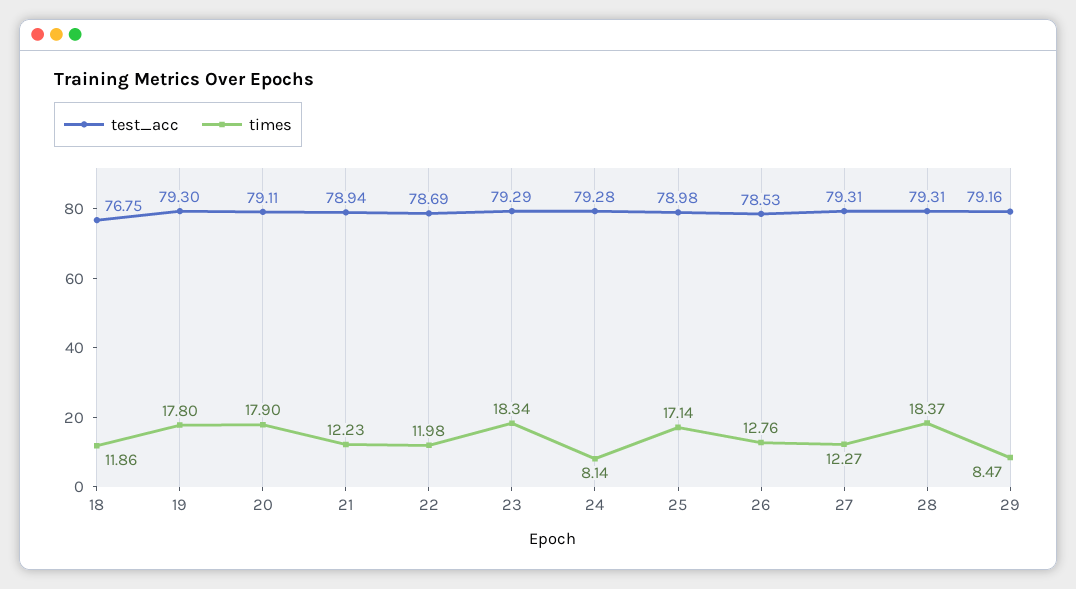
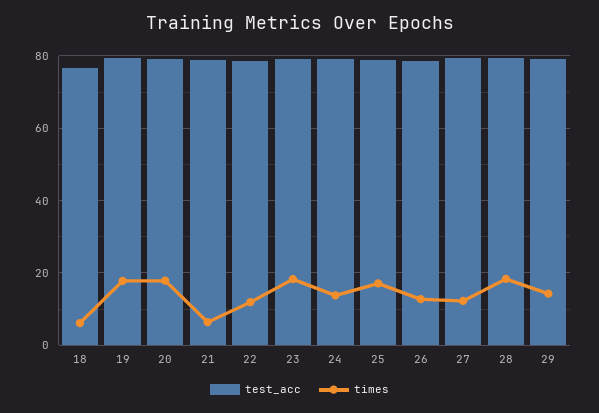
times, 18: 11.86 -> 6
times, 21: 12.23 -> 6
times, 24: 8.14 -> 14
times, 29: 8.47 -> 14

